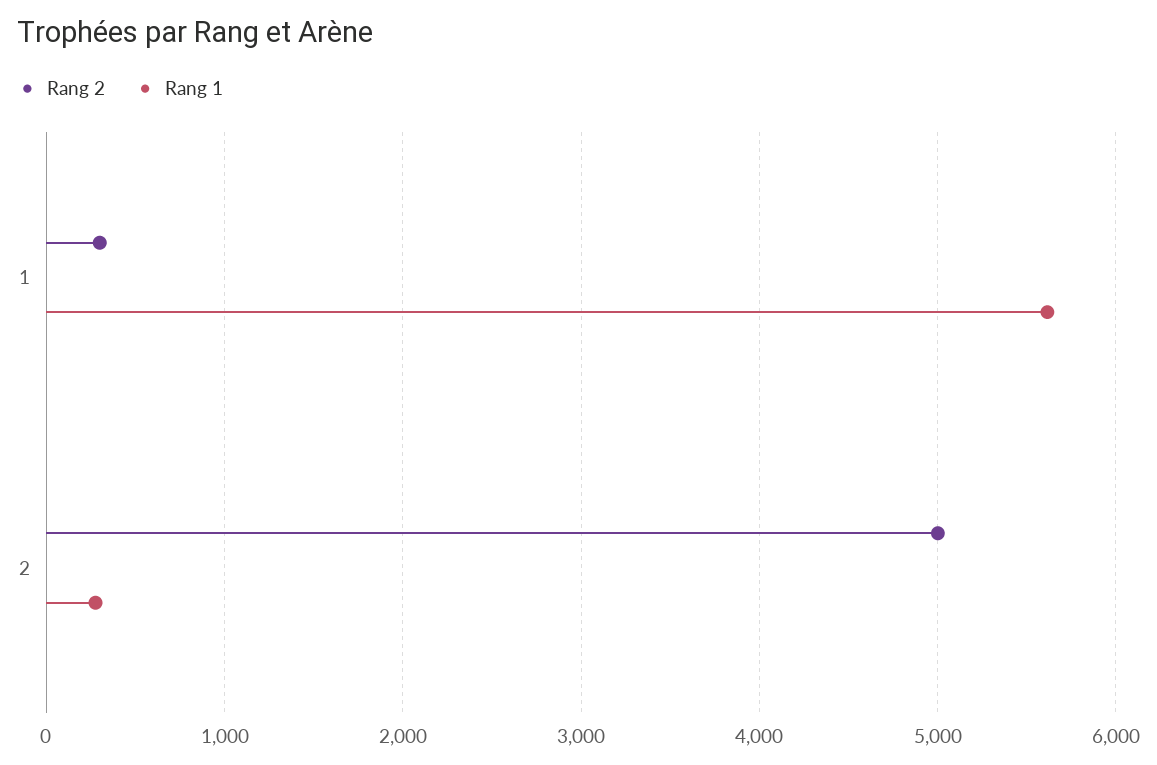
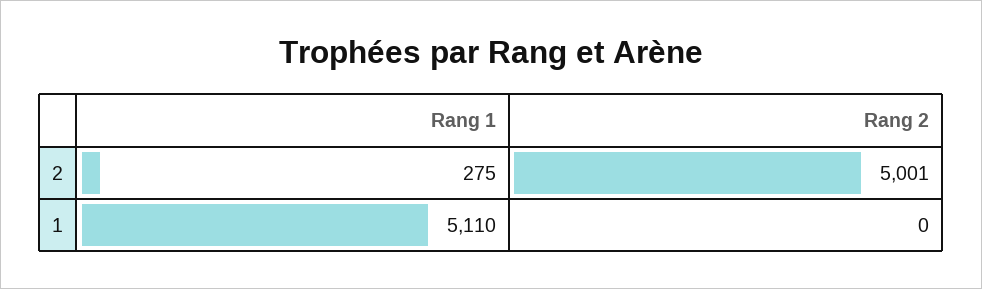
Rang 2, 1: 300 -> 0
Rang 1, 1: 5600 -> 5110

